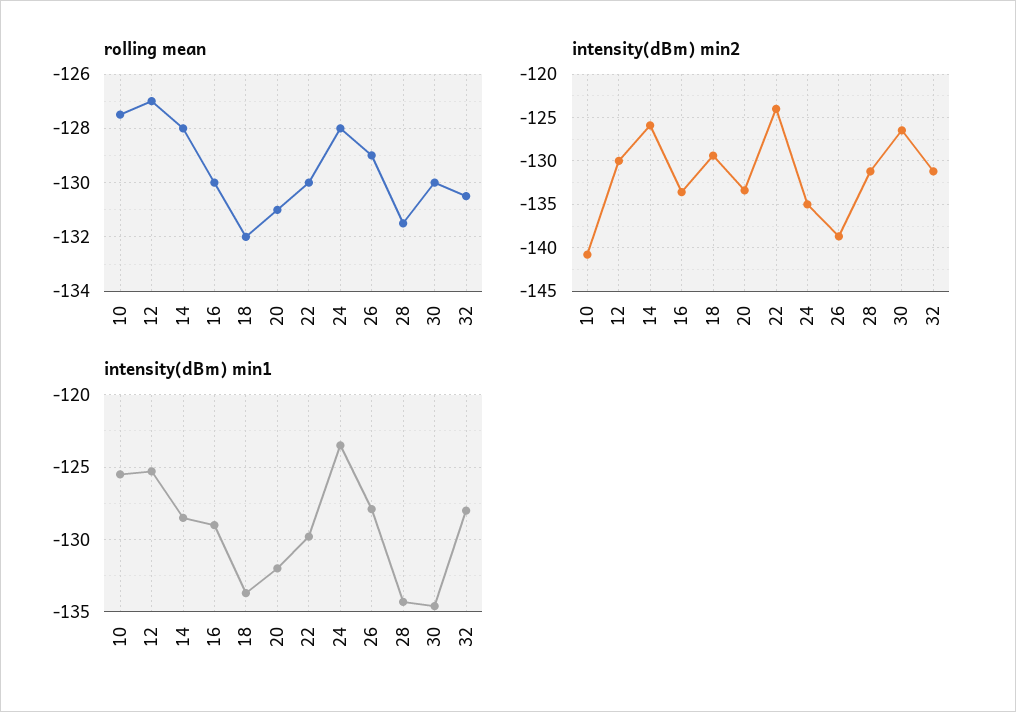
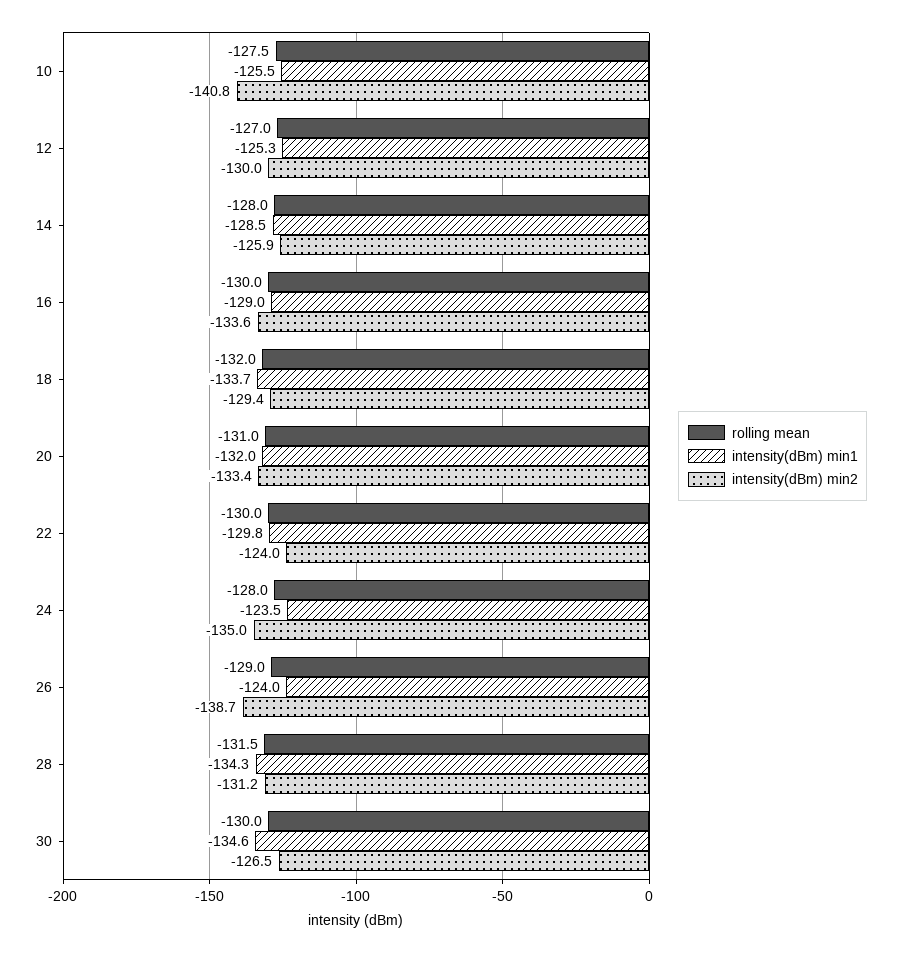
rolling mean, 32: -130.5 -> none
intensity(dBm) min2, 32: -131 -> none
intensity(dBm) min1, 26: -128 -> -124
intensity(dBm) min1, 32: -128 -> none

